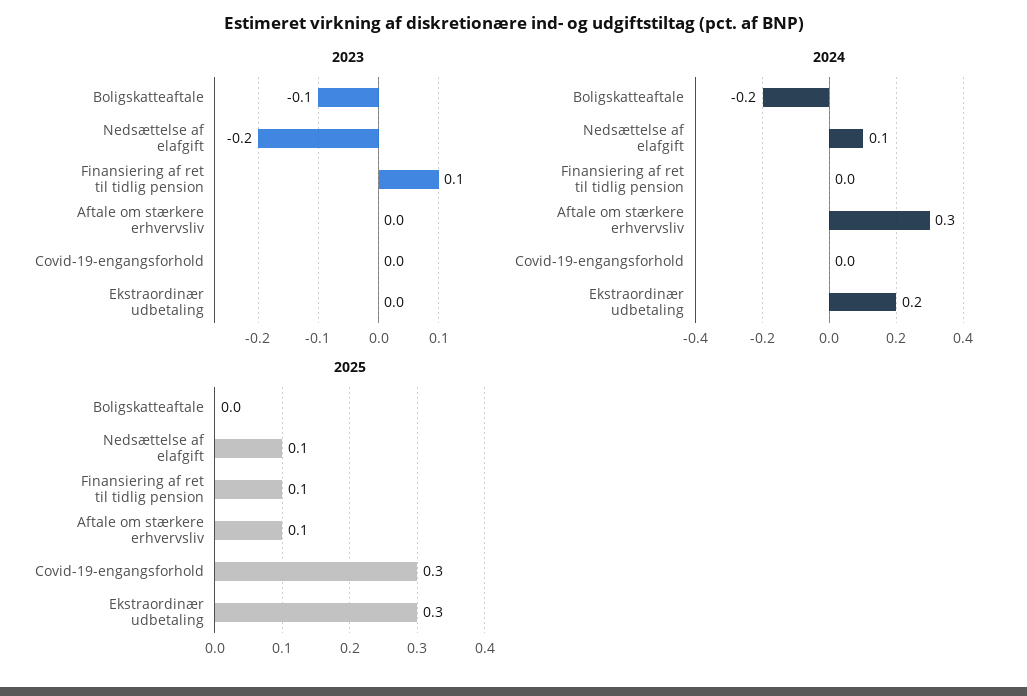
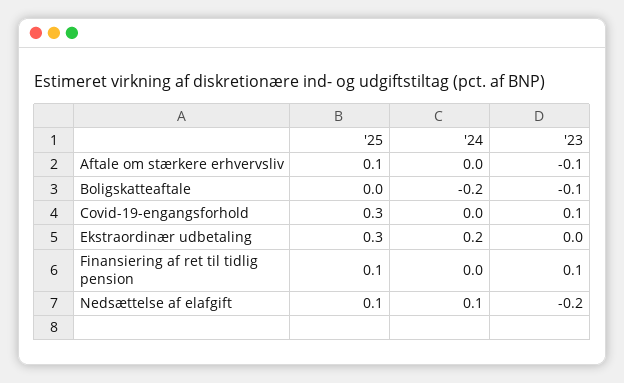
2023, Aftale om stærkere erhvervsliv: 0 -> -0.1
2023, Covid-19-engangsforhold: 0 -> 0.1
2024, Aftale om stærkere erhvervsliv: 0.3 -> 0

